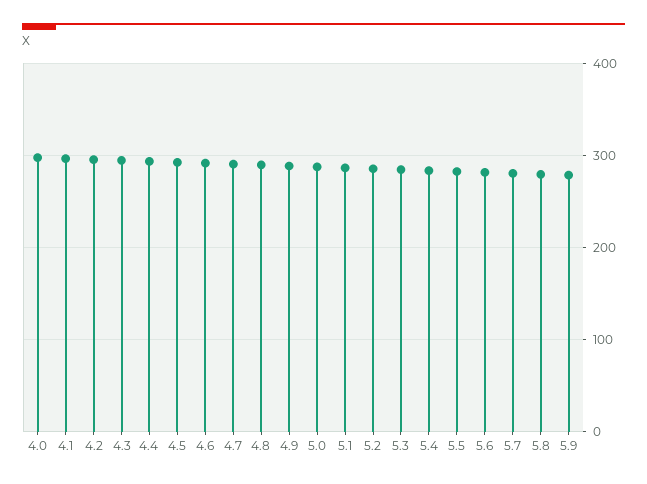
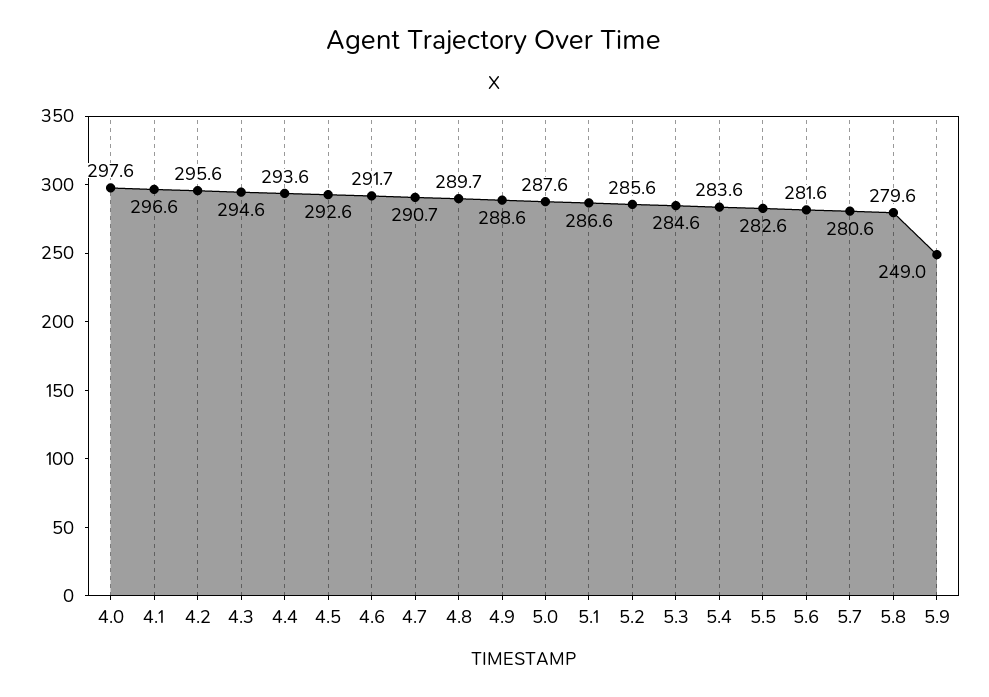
5.9: 280 -> 249

